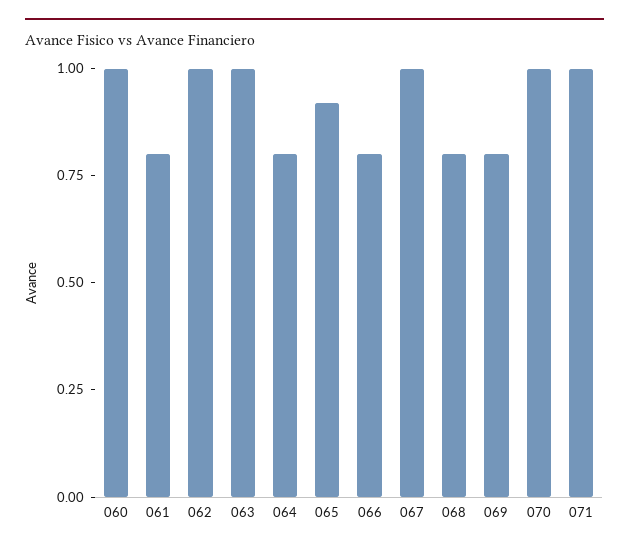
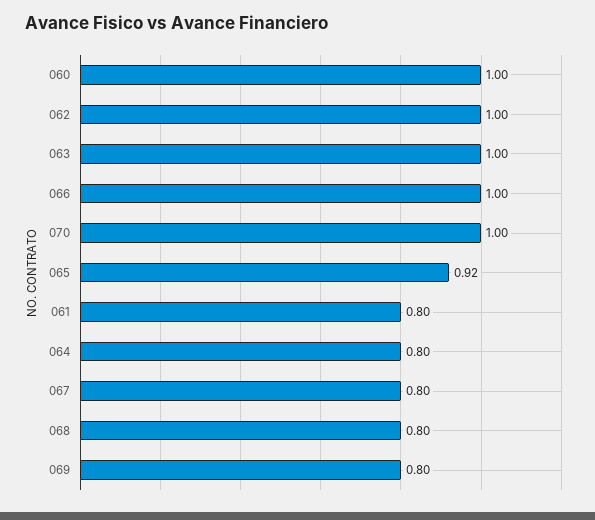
066: 0.8 -> 1
067: 1 -> 0.8
071: 1 -> none

